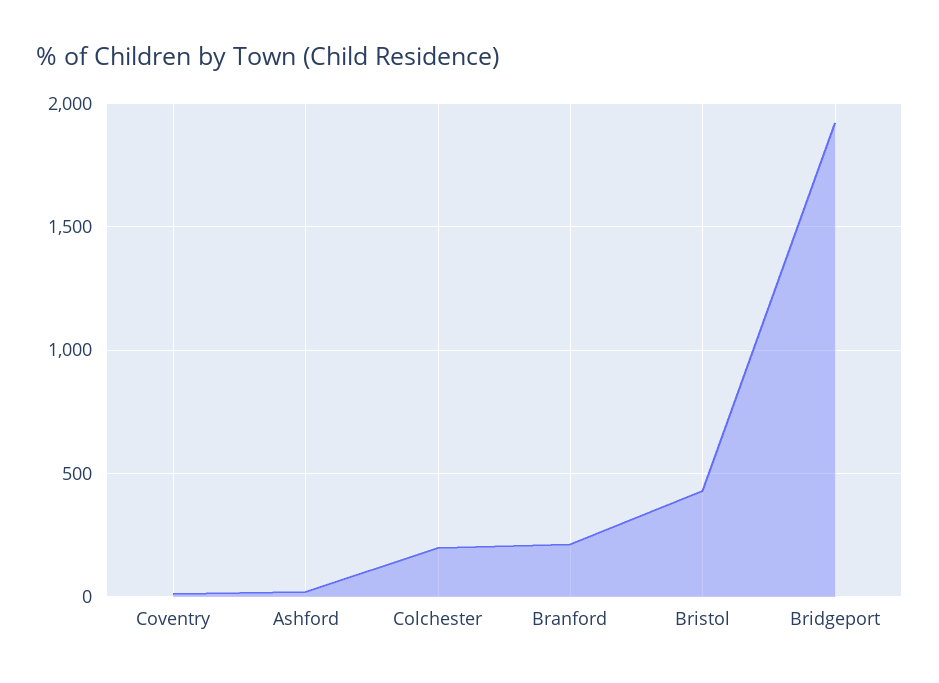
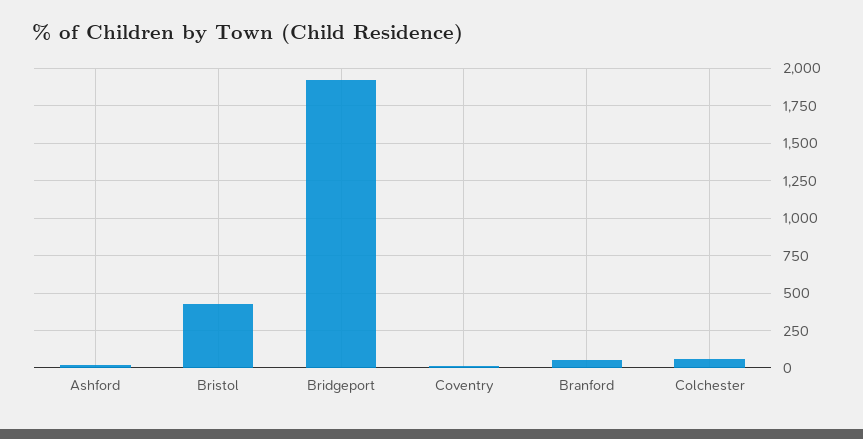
Colchester: 200 -> 50
Branford: 200 -> 50

